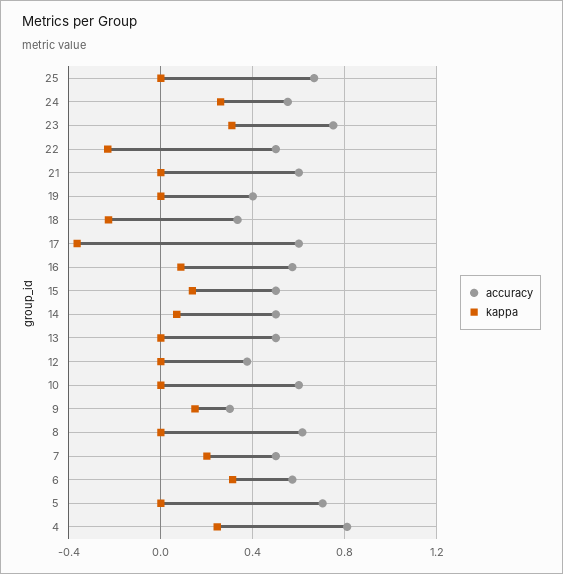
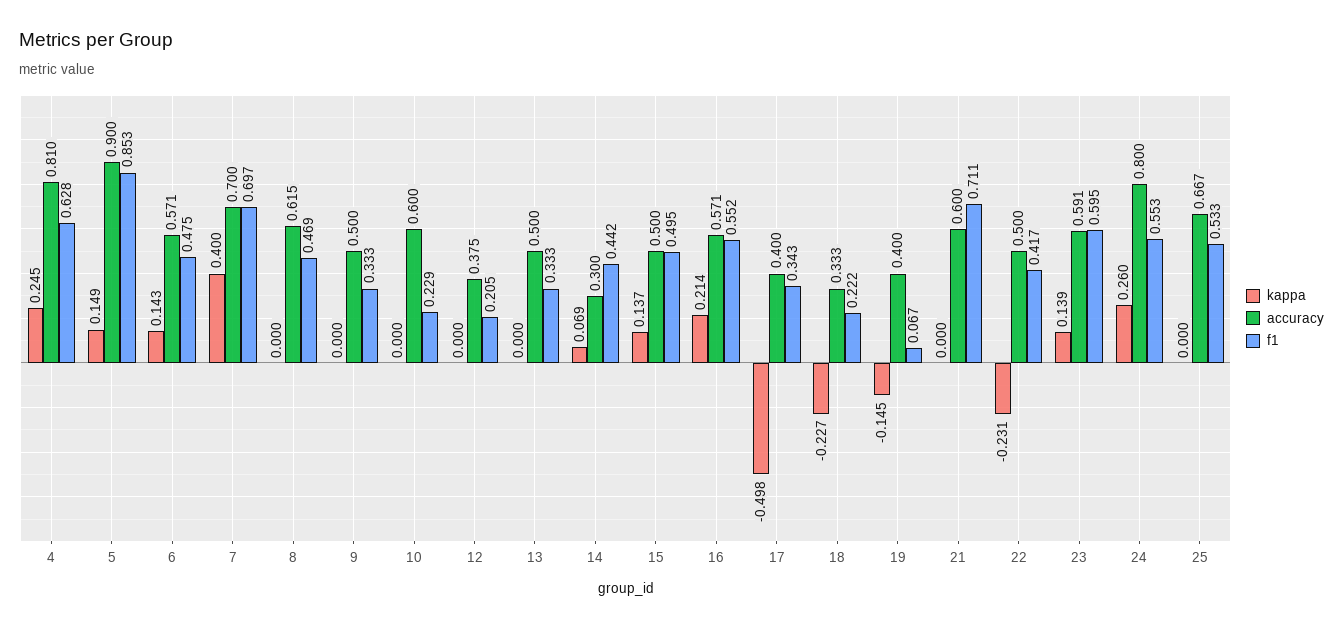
accuracy, 24: 0.55 -> 0.8
accuracy, 23: 0.75 -> 0.591
kappa, 23: 0.3 -> 0.139
kappa, 19: 0 -> -0.145
accuracy, 17: 0.6 -> 0.4
kappa, 17: -0.35 -> -0.498
kappa, 16: 0.1 -> 0.214
accuracy, 14: 0.5 -> 0.3
accuracy, 9: 0.3 -> 0.5
kappa, 9: 0.15 -> 0
accuracy, 7: 0.5 -> 0.7
kappa, 7: 0.2 -> 0.4
kappa, 6: 0.3 -> 0.143
accuracy, 5: 0.7 -> 0.9
kappa, 5: 0 -> 0.149
f1, 4: none -> 0.628
f1, 5: none -> 0.853
f1, 6: none -> 0.475
f1, 7: none -> 0.697
f1, 8: none -> 0.469
f1, 9: none -> 0.333
f1, 10: none -> 0.229
f1, 12: none -> 0.205
f1, 13: none -> 0.333
f1, 14: none -> 0.442
f1, 15: none -> 0.495
f1, 16: none -> 0.552
f1, 17: none -> 0.343
f1, 18: none -> 0.222
f1, 19: none -> 0.067
f1, 21: none -> 0.711
f1, 22: none -> 0.417
f1, 23: none -> 0.595
f1, 24: none -> 0.553
f1, 25: none -> 0.533

